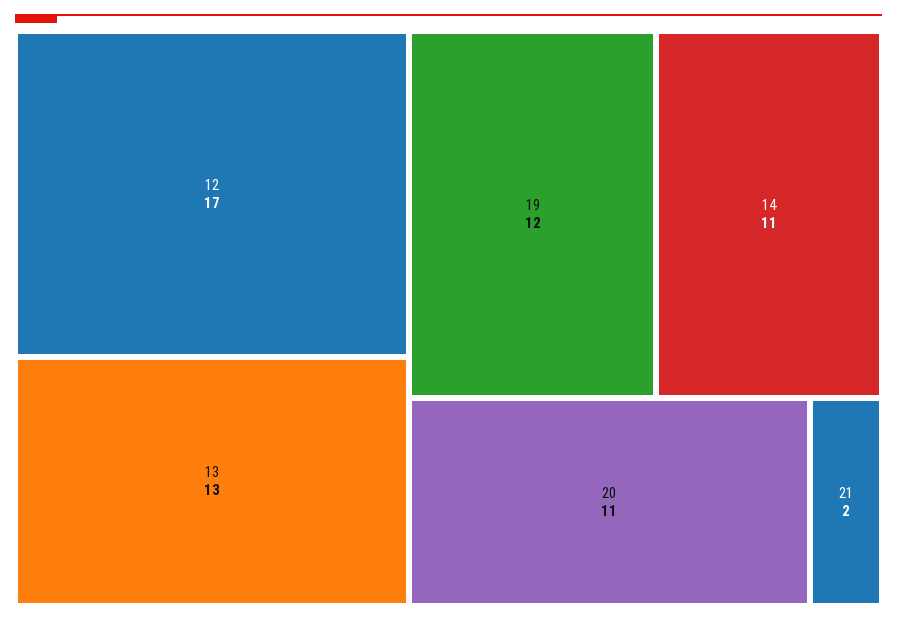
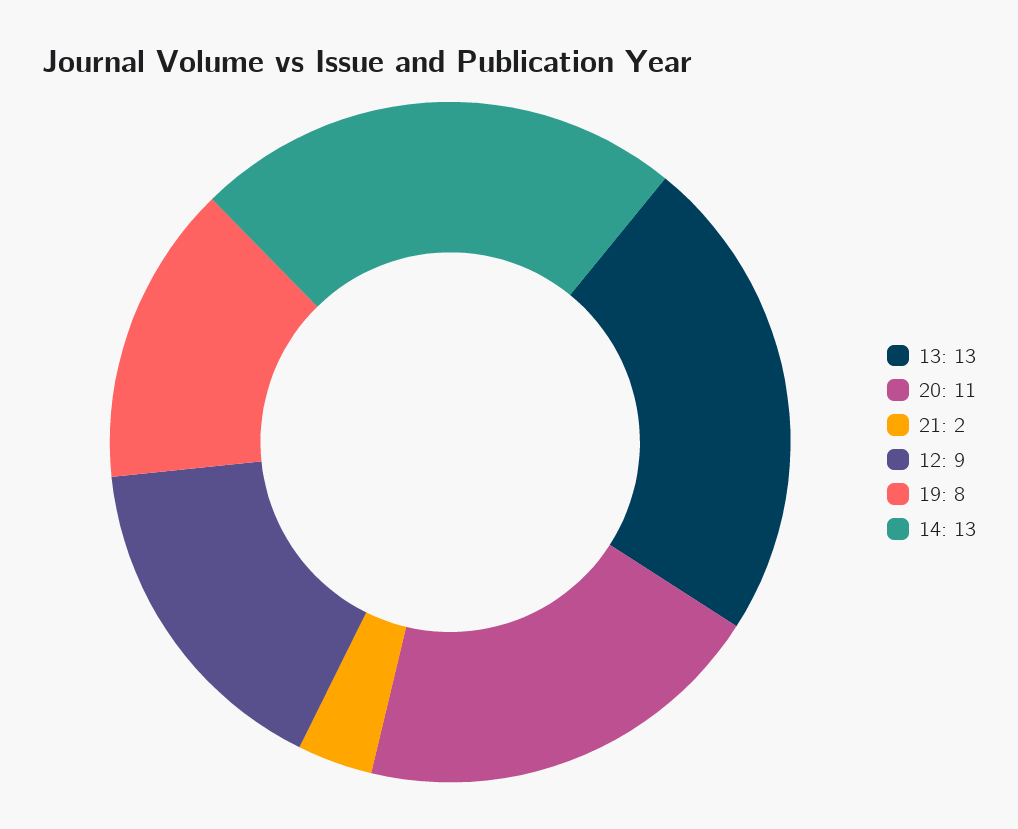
12: 17 -> 9
19: 12 -> 8
14: 11 -> 13

